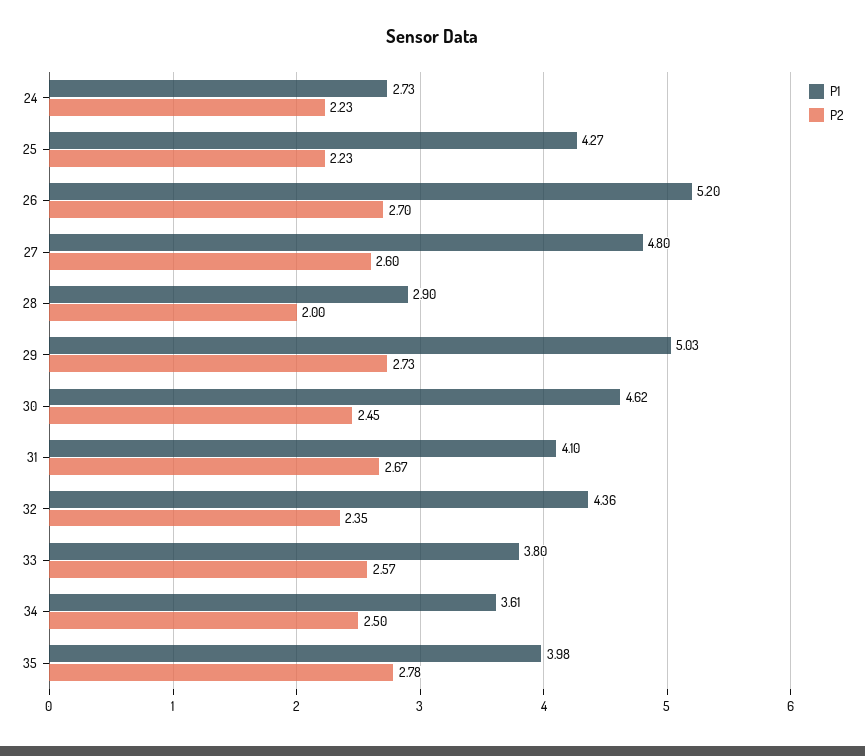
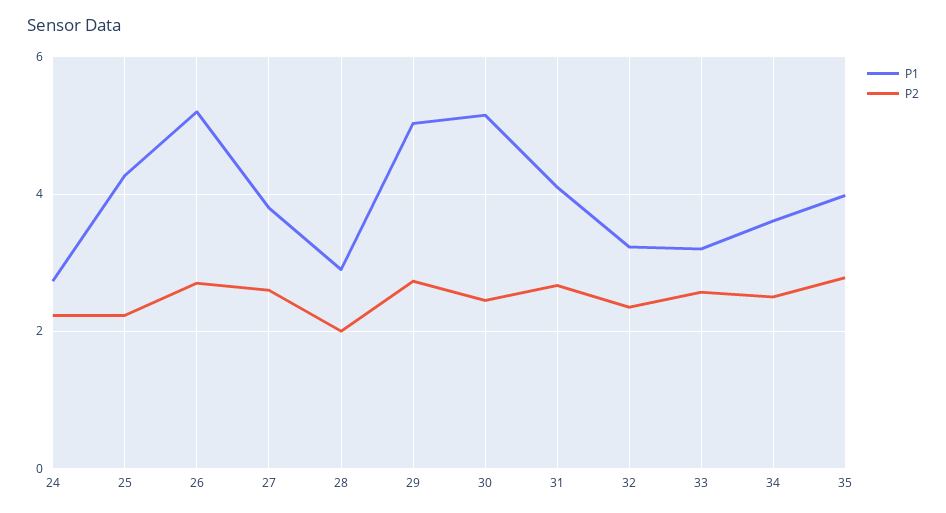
P1, 27: 4.8 -> 3.8
P1, 30: 4.62 -> 5.2
P1, 32: 4.36 -> 3.2
P1, 33: 3.8 -> 3.2

